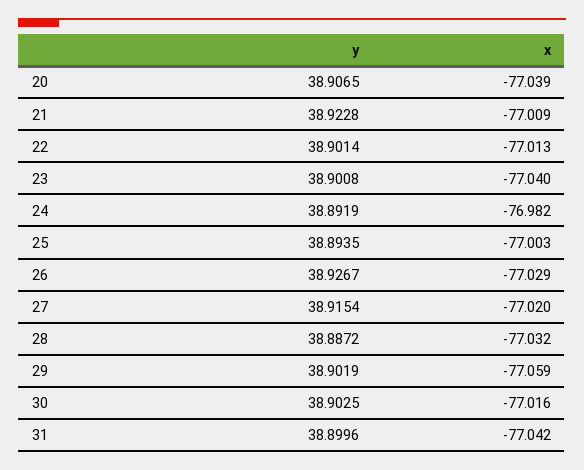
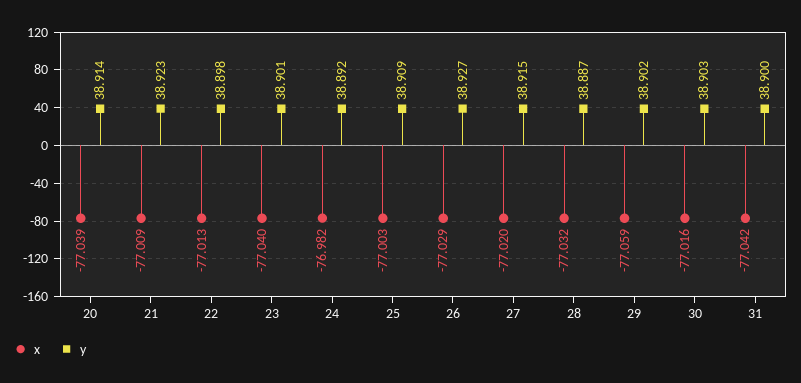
y, 20: 38.9065 -> 38.914
y, 22: 38.9014 -> 38.898
y, 25: 38.8935 -> 38.909

